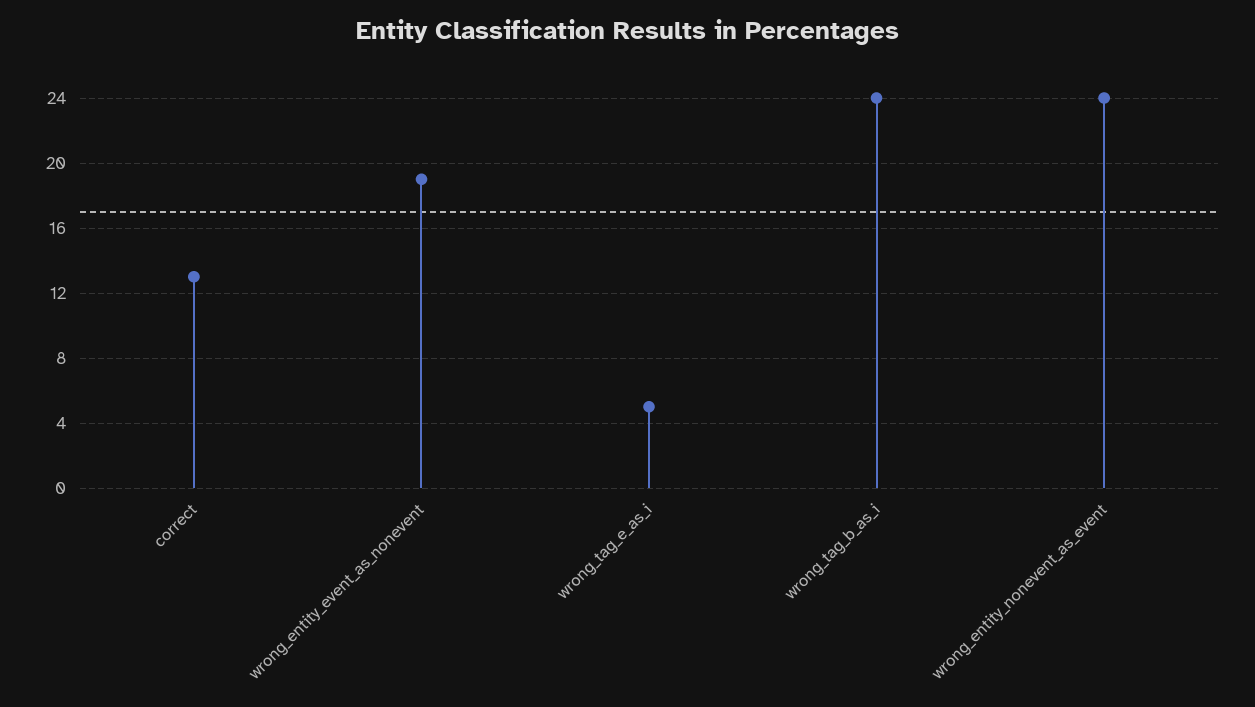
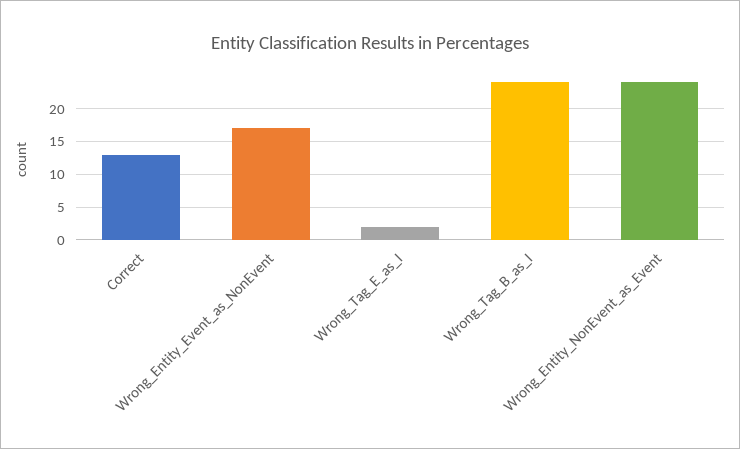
wrong_entity_event_as_nonevent: 19 -> 17
wrong_tag_e_as_i: 5 -> 2

